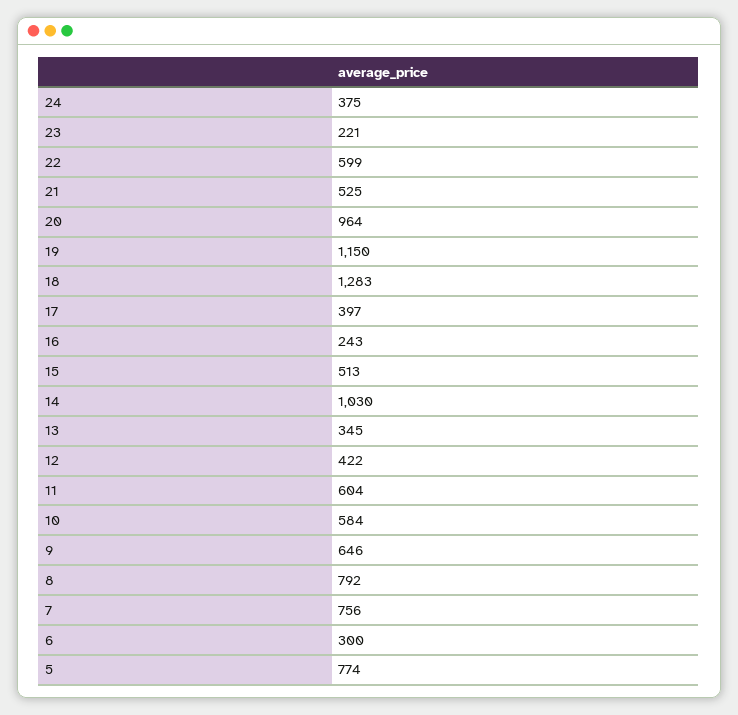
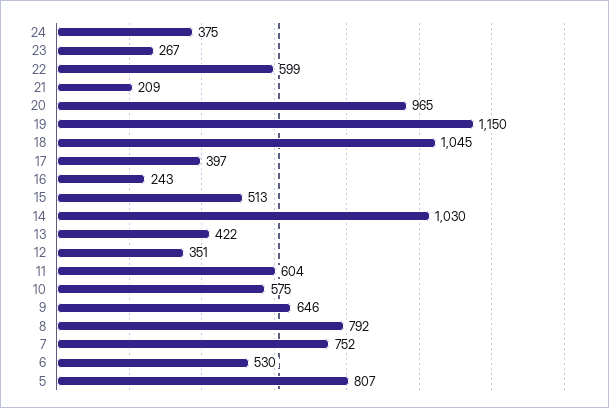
23: 221 -> 267
21: 525 -> 209
20: 964 -> 965
18: 1283 -> 1045
13: 345 -> 422
12: 422 -> 351
10: 584 -> 575
7: 756 -> 752
6: 300 -> 530
5: 774 -> 807

